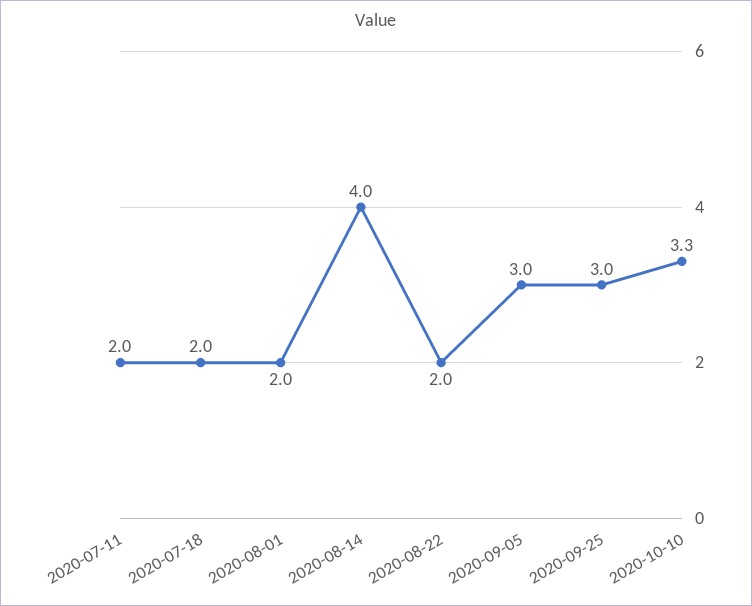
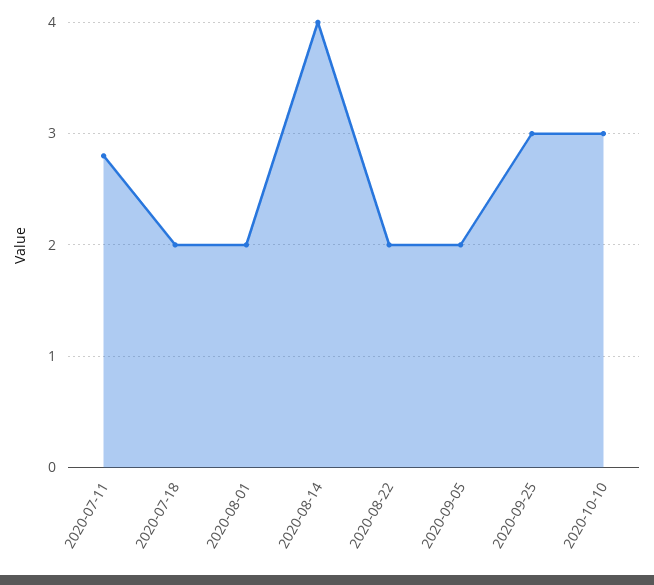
2020-07-11: 2 -> 2.8
2020-09-05: 3 -> 2
2020-10-10: 3.3 -> 3

